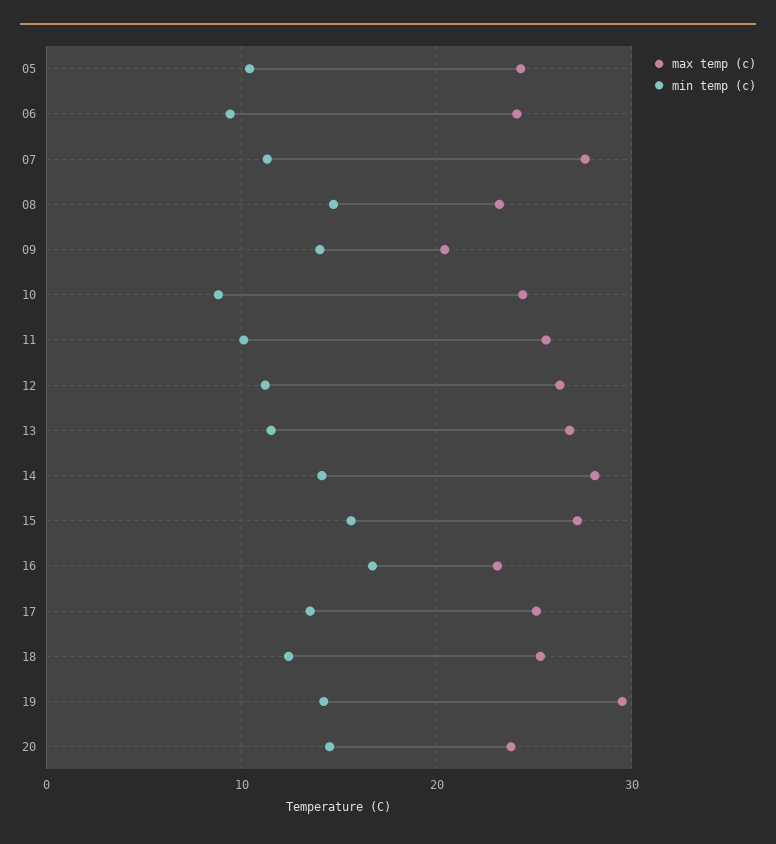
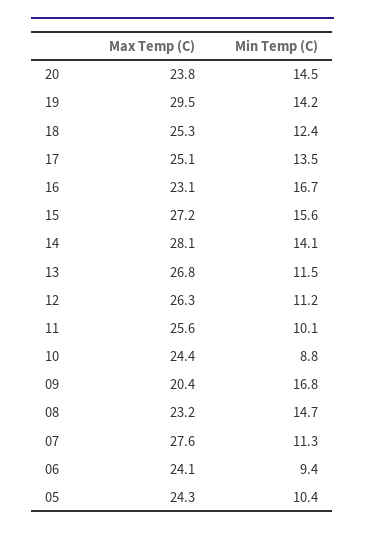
min temp (c), 09: 14 -> 16.8

